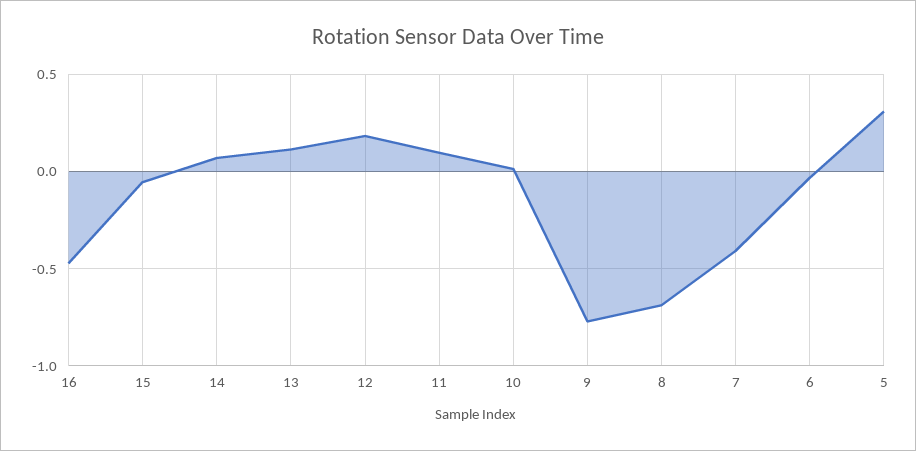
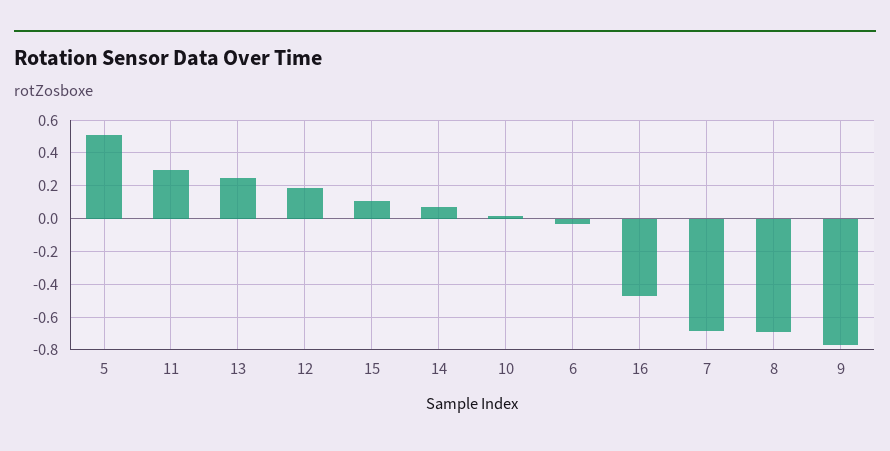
15: -0.05 -> 0.1
13: 0.1 -> 0.25
11: 0.1 -> 0.3
7: -0.4 -> -0.7
5: 0.3 -> 0.5

